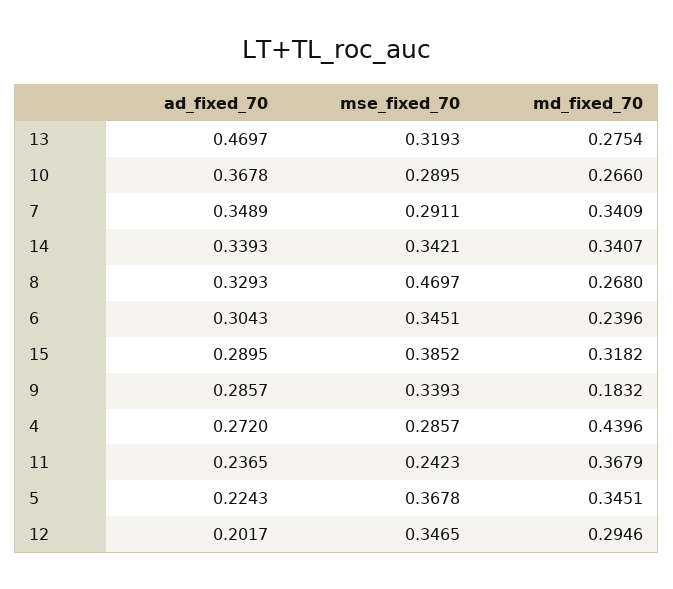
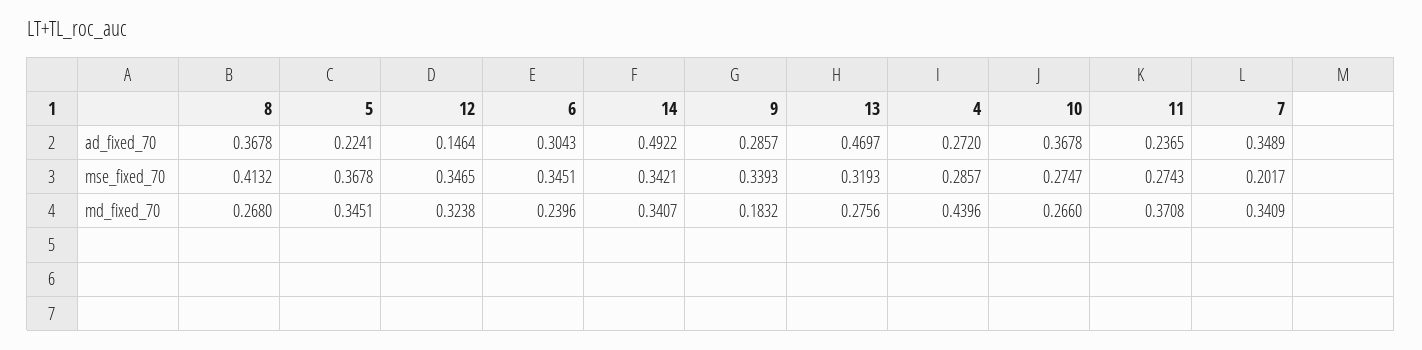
md_fixed_70, 13: 0.2754 -> 0.2756
mse_fixed_70, 10: 0.2895 -> 0.2747
mse_fixed_70, 7: 0.2911 -> 0.2017
ad_fixed_70, 14: 0.3393 -> 0.4922
ad_fixed_70, 8: 0.3293 -> 0.3678
mse_fixed_70, 8: 0.4697 -> 0.4132
ad_fixed_70, 15: 0.2895 -> none
mse_fixed_70, 15: 0.3852 -> none
md_fixed_70, 15: 0.3182 -> none
mse_fixed_70, 11: 0.2423 -> 0.2743
md_fixed_70, 11: 0.3679 -> 0.3708
ad_fixed_70, 5: 0.2243 -> 0.2241
ad_fixed_70, 12: 0.2017 -> 0.1464
md_fixed_70, 12: 0.2946 -> 0.3238

